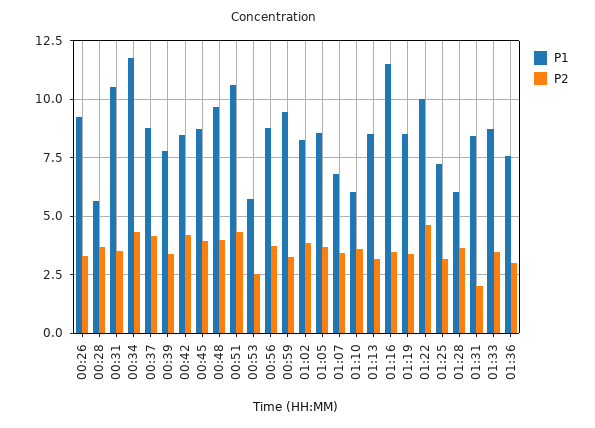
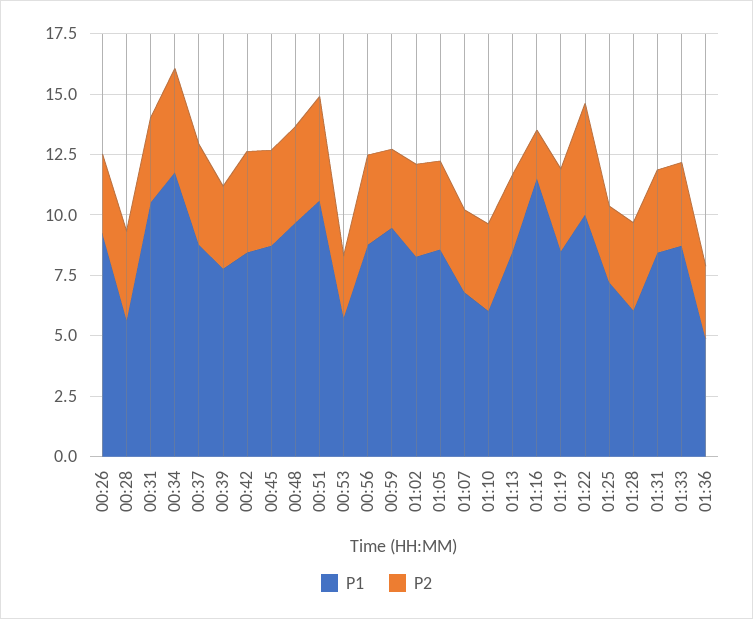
P2, 01:16: 3.5 -> 2
P2, 01:31: 2 -> 3.5
P1, 01:36: 7.5 -> 5

